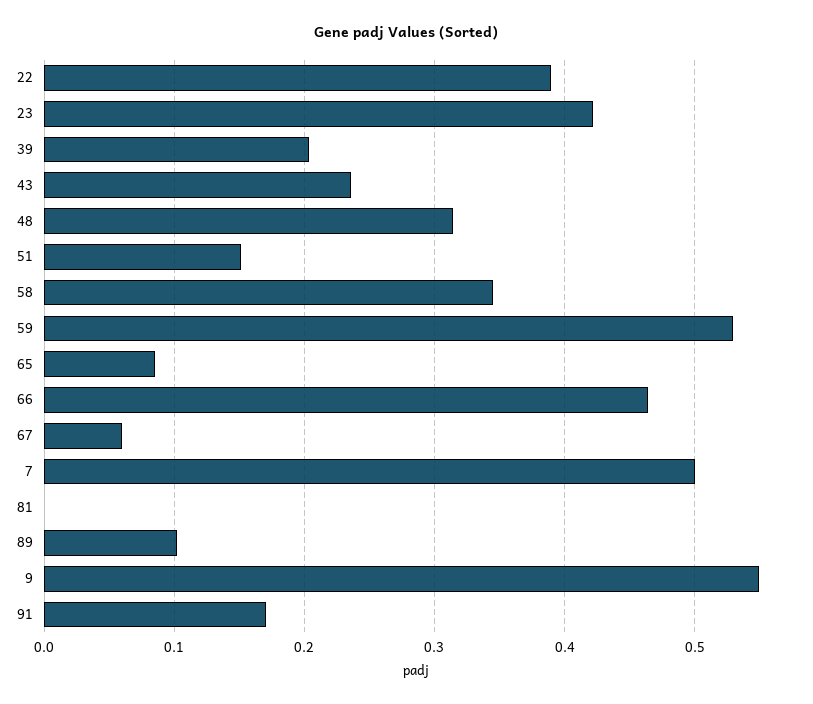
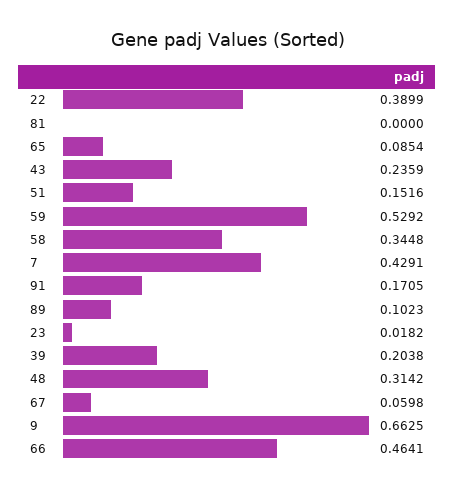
23: 0.42 -> 0.0182
7: 0.5 -> 0.4291
9: 0.55 -> 0.6625

